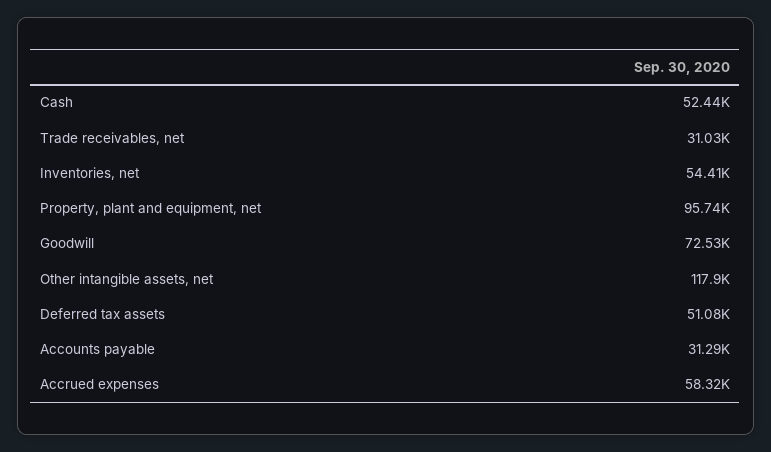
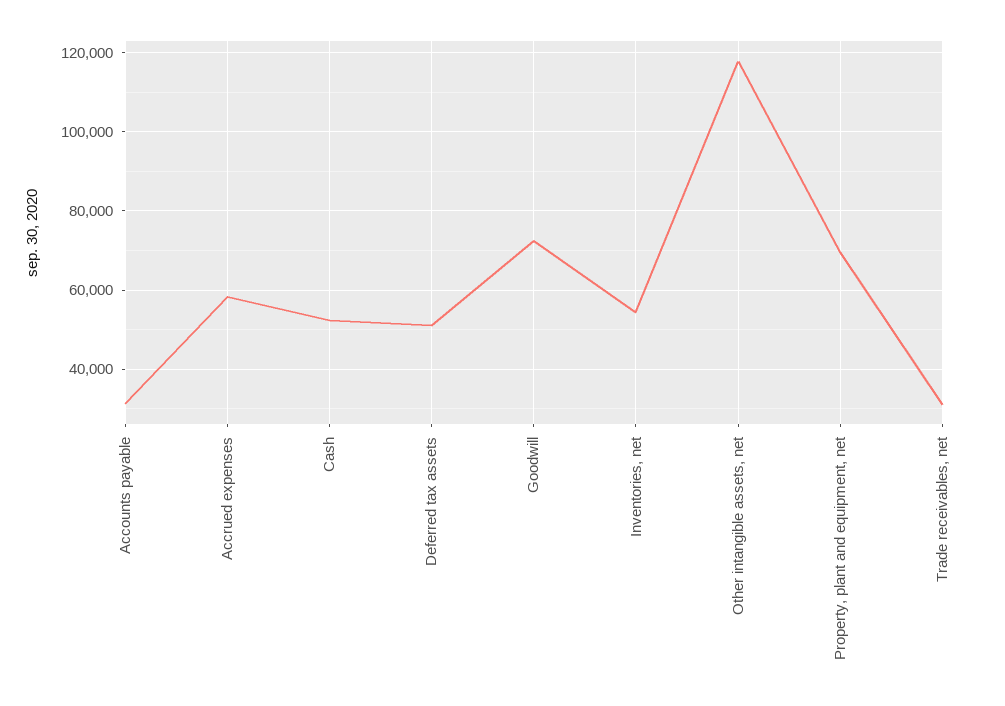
Property, plant and equipment, net: 95740 -> 70000

